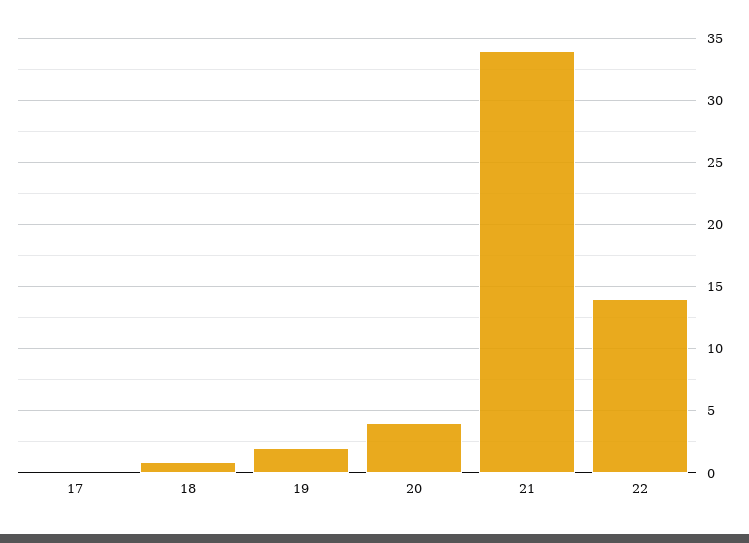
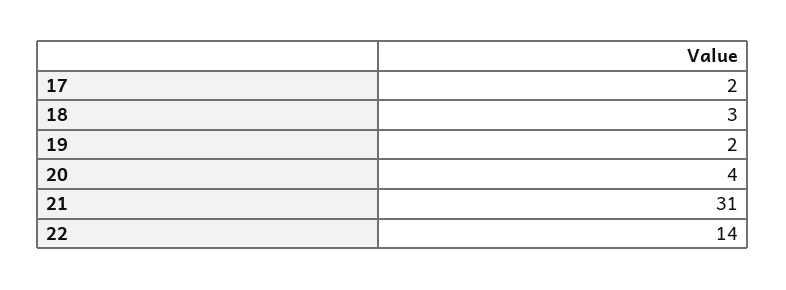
17: 0 -> 2
18: 1 -> 3
21: 34 -> 31

